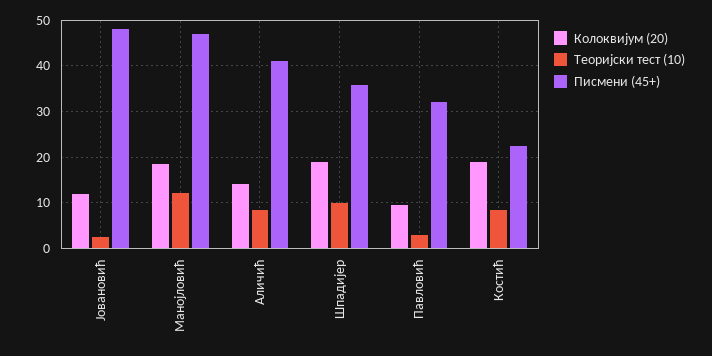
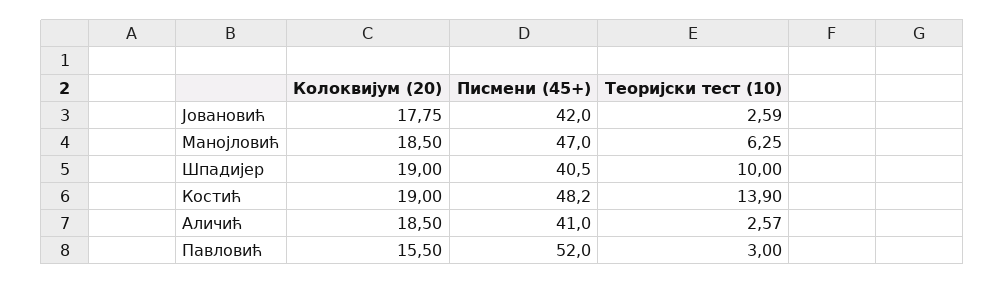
Колоквијум (20), Јовановић: 12 -> 17.75
Писмени (45+), Јовановић: 48 -> 42
Теоријски тест (10), Манојловић: 12 -> 6.25
Колоквијум (20), Аличић: 14 -> 18.5
Теоријски тест (10), Аличић: 8 -> 2.57
Писмени (45+), Шпадијер: 36 -> 40.5
Колоквијум (20), Павловић: 10 -> 15.5
Писмени (45+), Павловић: 32 -> 52
Теоријски тест (10), Костић: 8 -> 13.9
Писмени (45+), Костић: 22 -> 48.2

